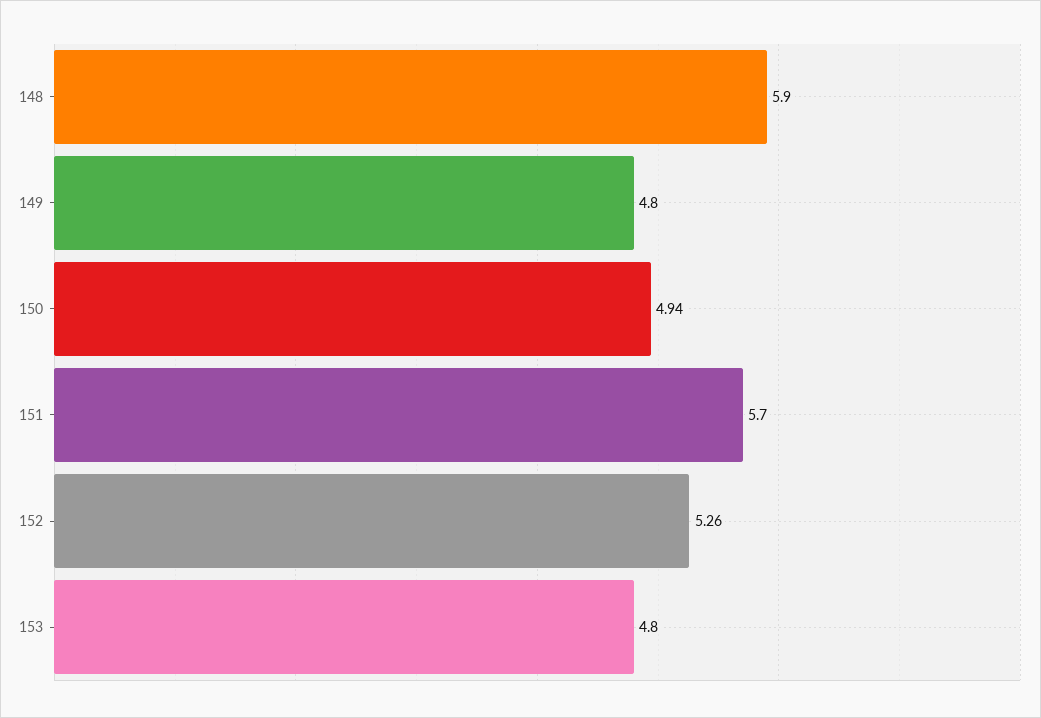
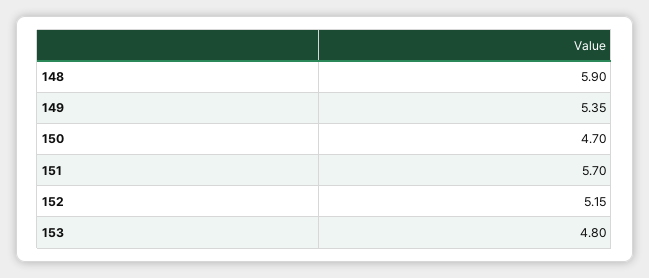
149: 4.8 -> 5.35
150: 4.94 -> 4.7
152: 5.26 -> 5.15

